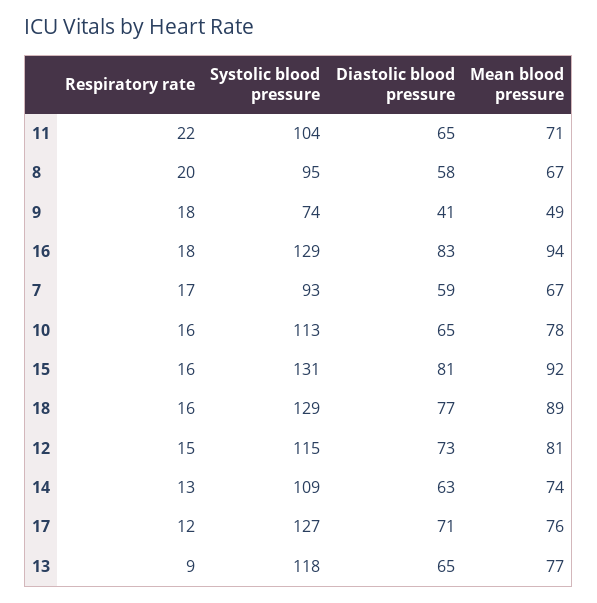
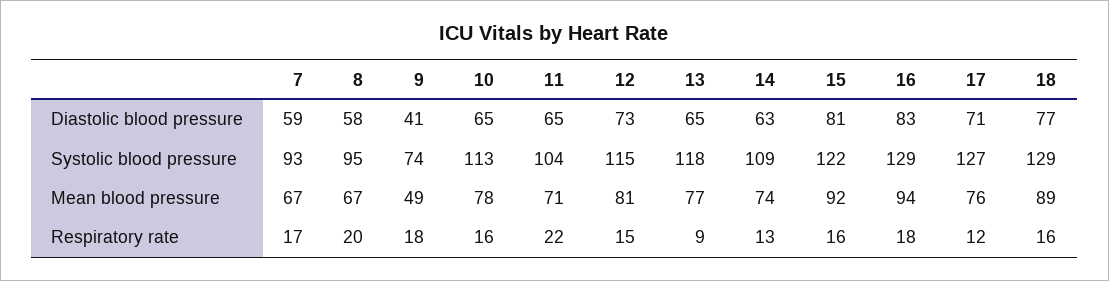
Systolic blood pressure, 15: 131 -> 122

